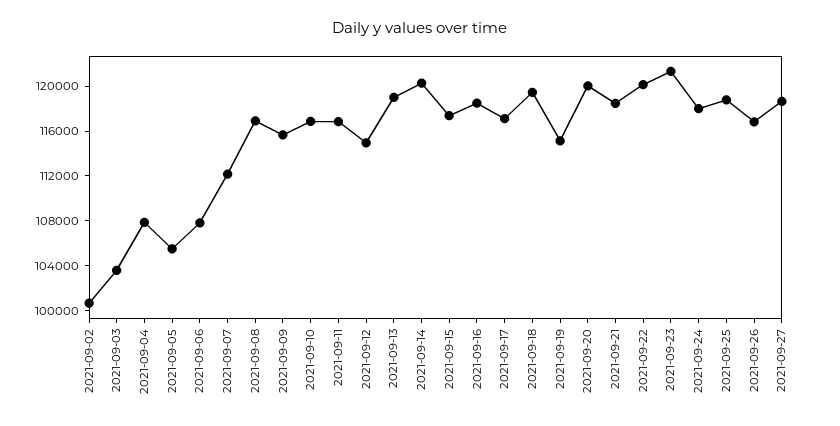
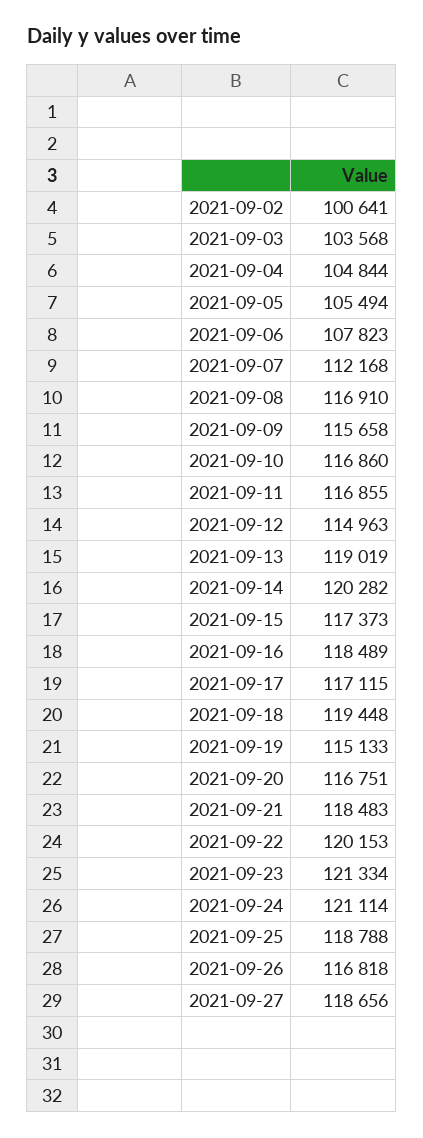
2021-09-04: 108000 -> 104844
2021-09-20: 120000 -> 116751
2021-09-24: 118000 -> 121114

